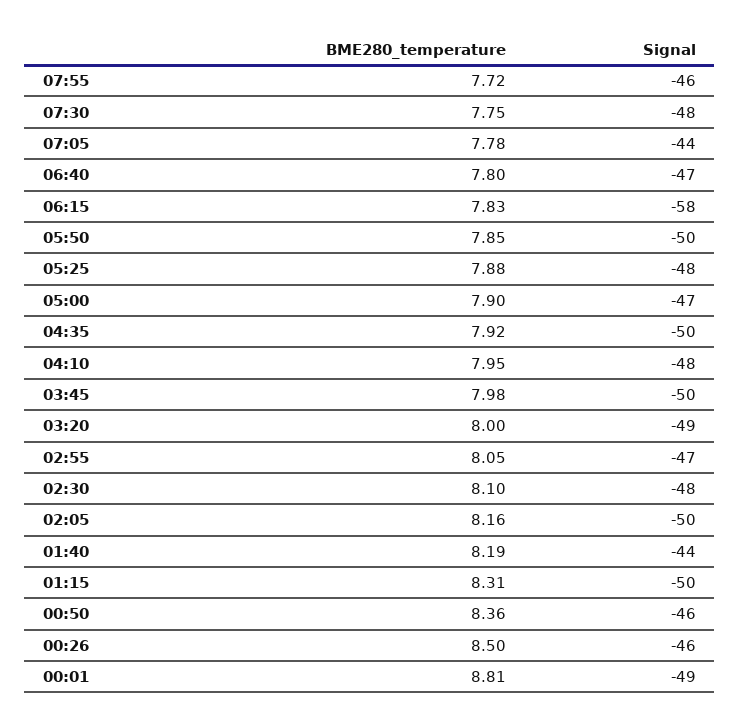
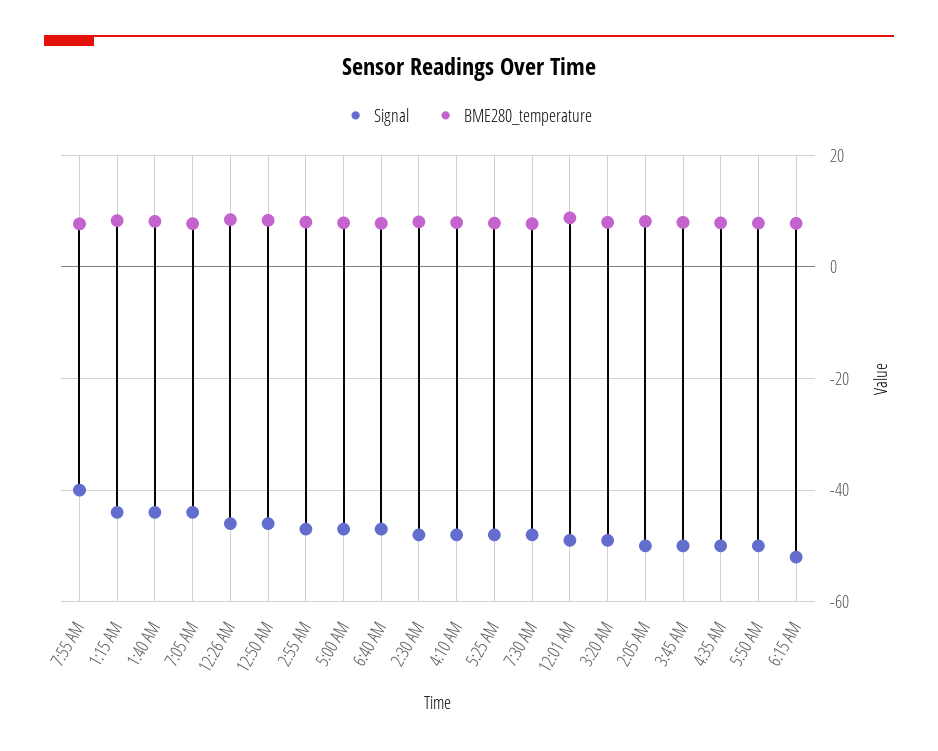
Signal, 07:55: -46 -> -40
Signal, 06:15: -58 -> -52
Signal, 01:15: -50 -> -44

